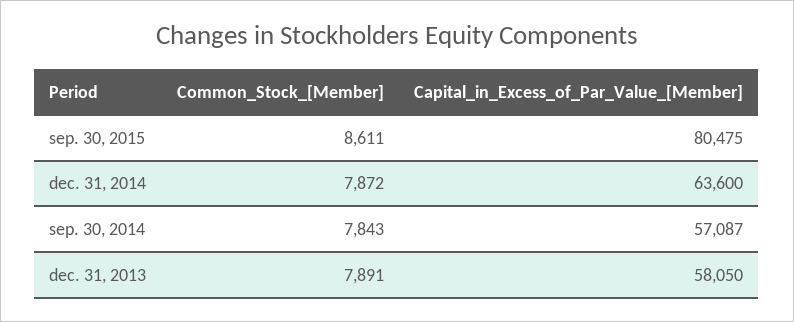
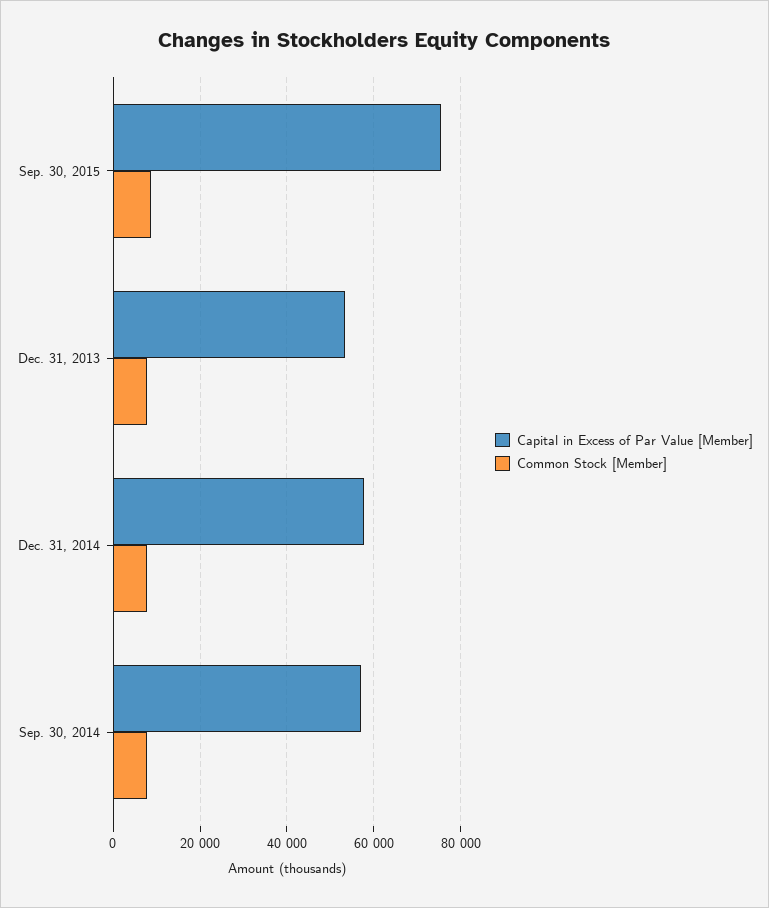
Capital_in_Excess_of_Par_Value_[Member], sep. 30, 2015: 80475 -> 76000
Capital_in_Excess_of_Par_Value_[Member], dec. 31, 2014: 63600 -> 58000
Capital_in_Excess_of_Par_Value_[Member], dec. 31, 2013: 58050 -> 54000

